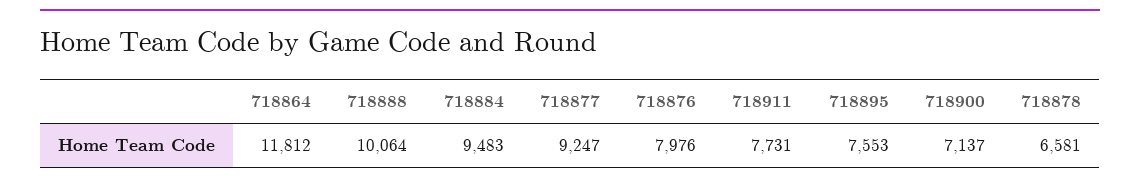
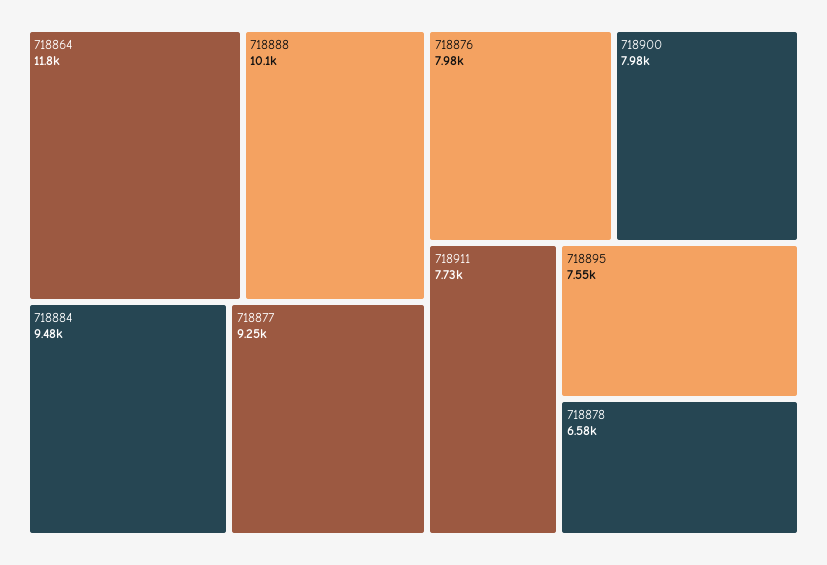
718900: 7137 -> 7980

